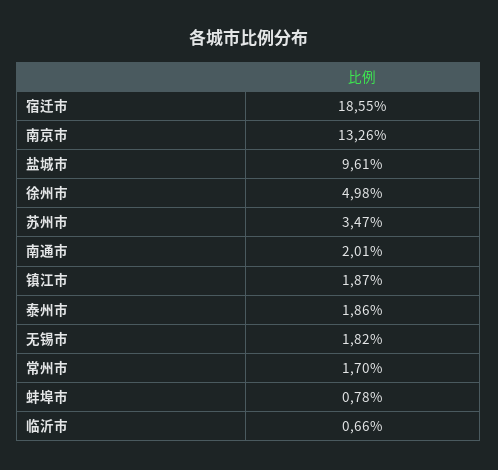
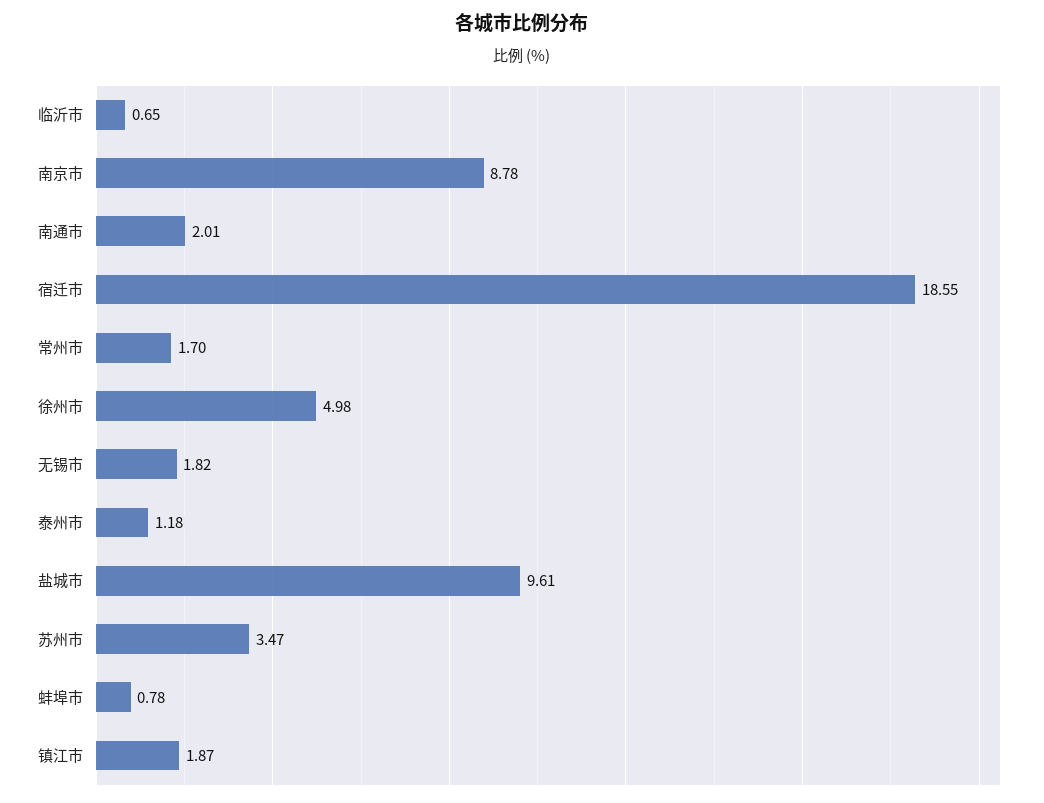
南京市: 13.26 -> 8.78
泰州市: 1.86 -> 1.18
临沂市: 0.66 -> 0.65

